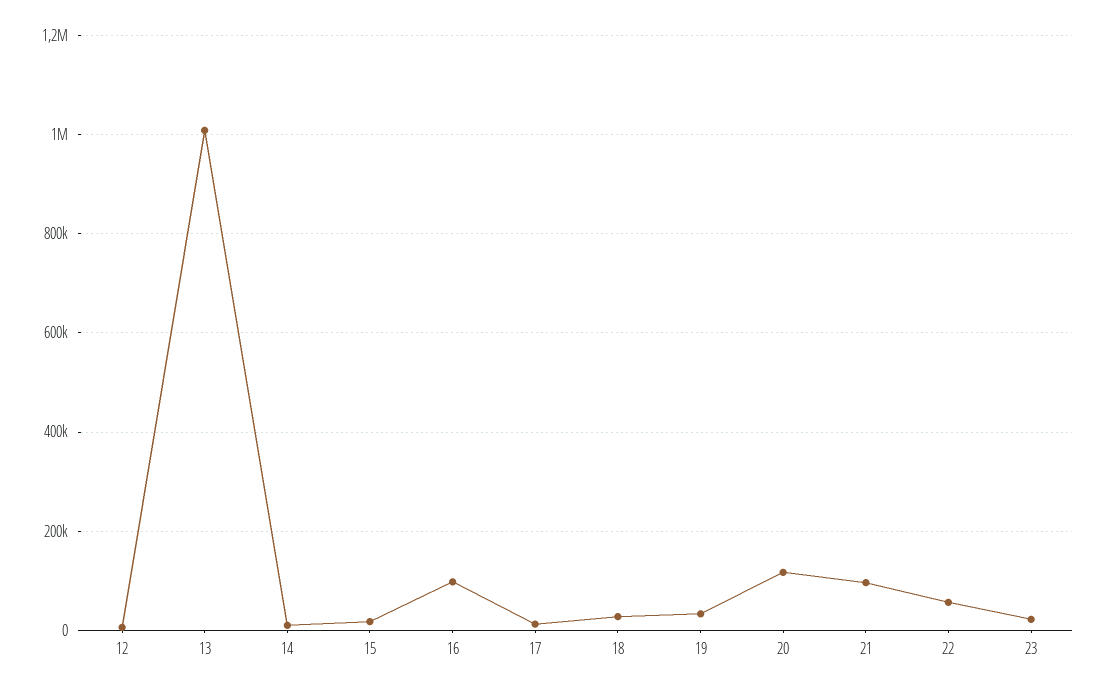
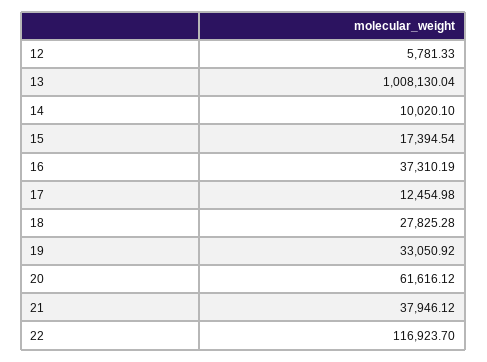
16: 100000 -> 37310.19
20: 120000 -> 61616.12
21: 100000 -> 37946.12
22: 60000 -> 116923.7
23: 20000 -> none

